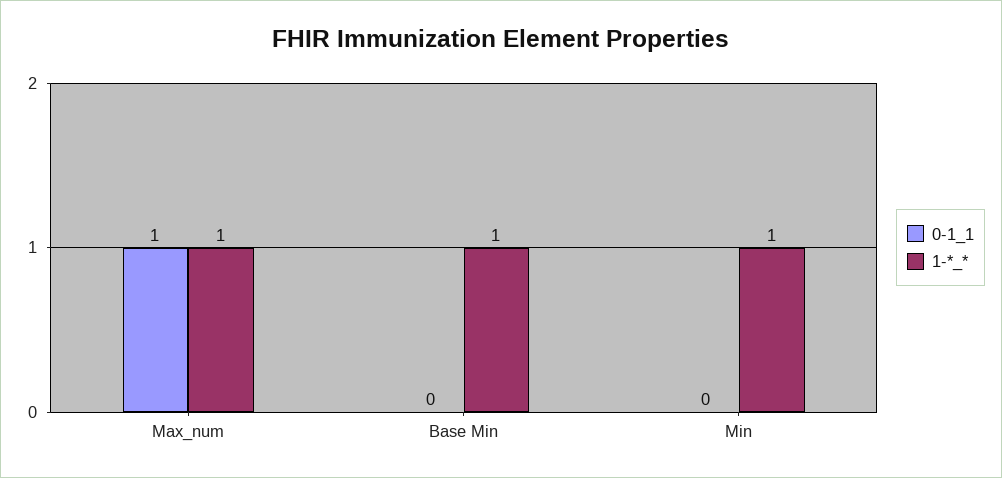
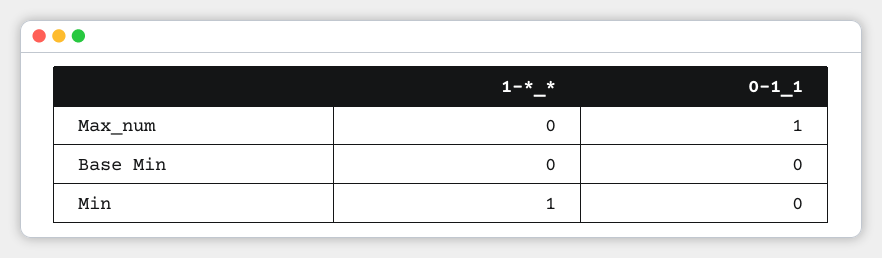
1-*_*, Max_num: 1 -> 0
1-*_*, Base Min: 1 -> 0

